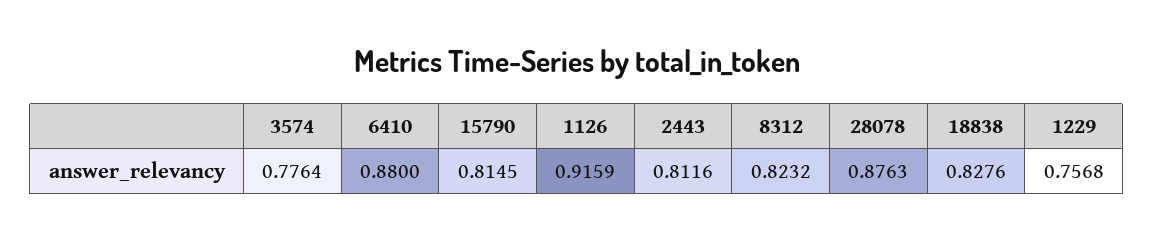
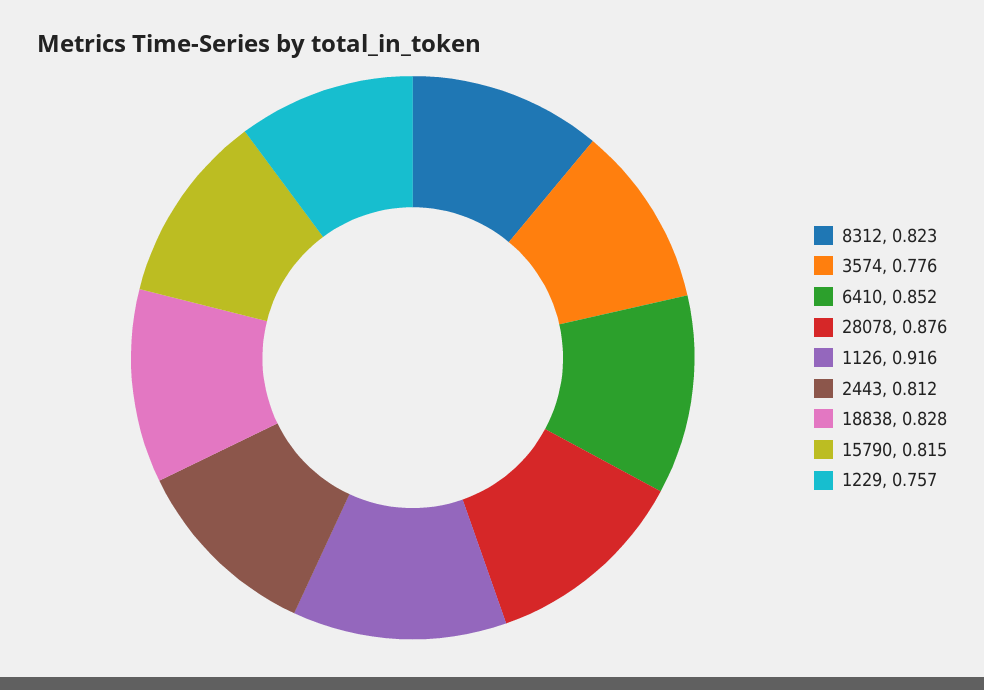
6410: 0.88 -> 0.852

